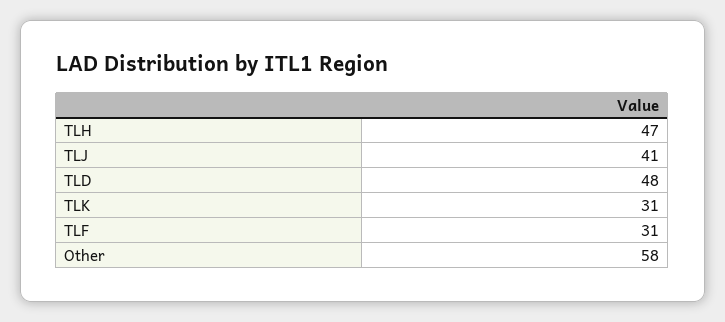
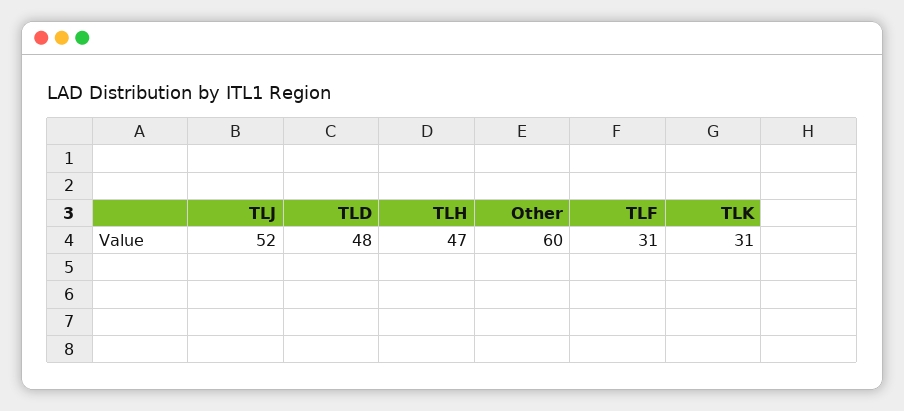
TLJ: 41 -> 52
Other: 58 -> 60

